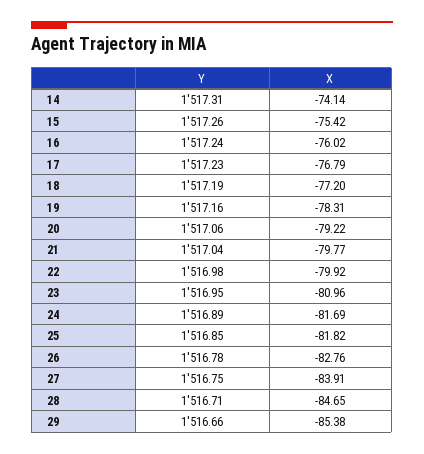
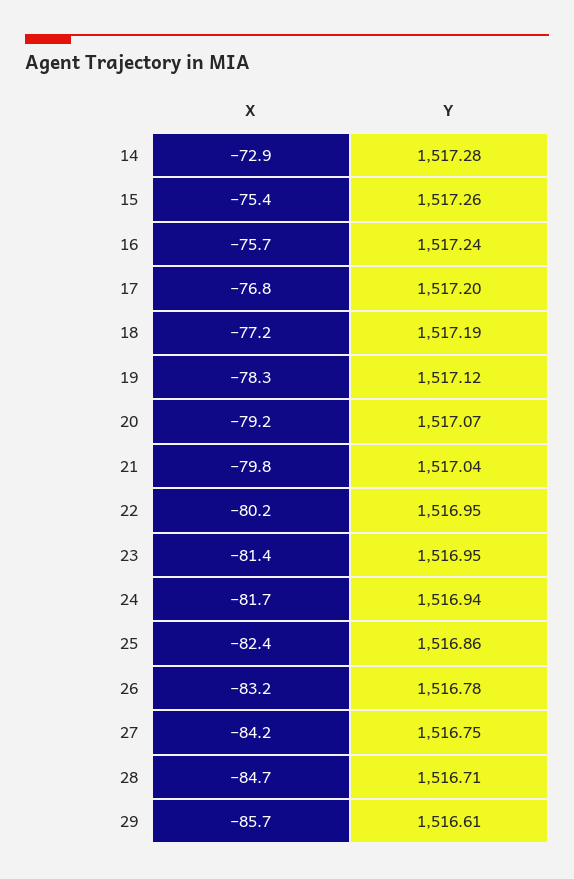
Y, 14: 1517.31 -> 1517.28
X, 14: -74.14 -> -72.9
X, 16: -76.02 -> -75.7
Y, 17: 1517.23 -> 1517.2
Y, 19: 1517.16 -> 1517.12
Y, 20: 1517.06 -> 1517.07
Y, 22: 1516.98 -> 1516.95
X, 22: -79.92 -> -80.2
X, 23: -80.96 -> -81.4
Y, 24: 1516.89 -> 1516.94
Y, 25: 1516.85 -> 1516.86
X, 25: -81.82 -> -82.4
X, 26: -82.76 -> -83.2
X, 27: -83.91 -> -84.2
Y, 29: 1516.66 -> 1516.61
X, 29: -85.38 -> -85.7

